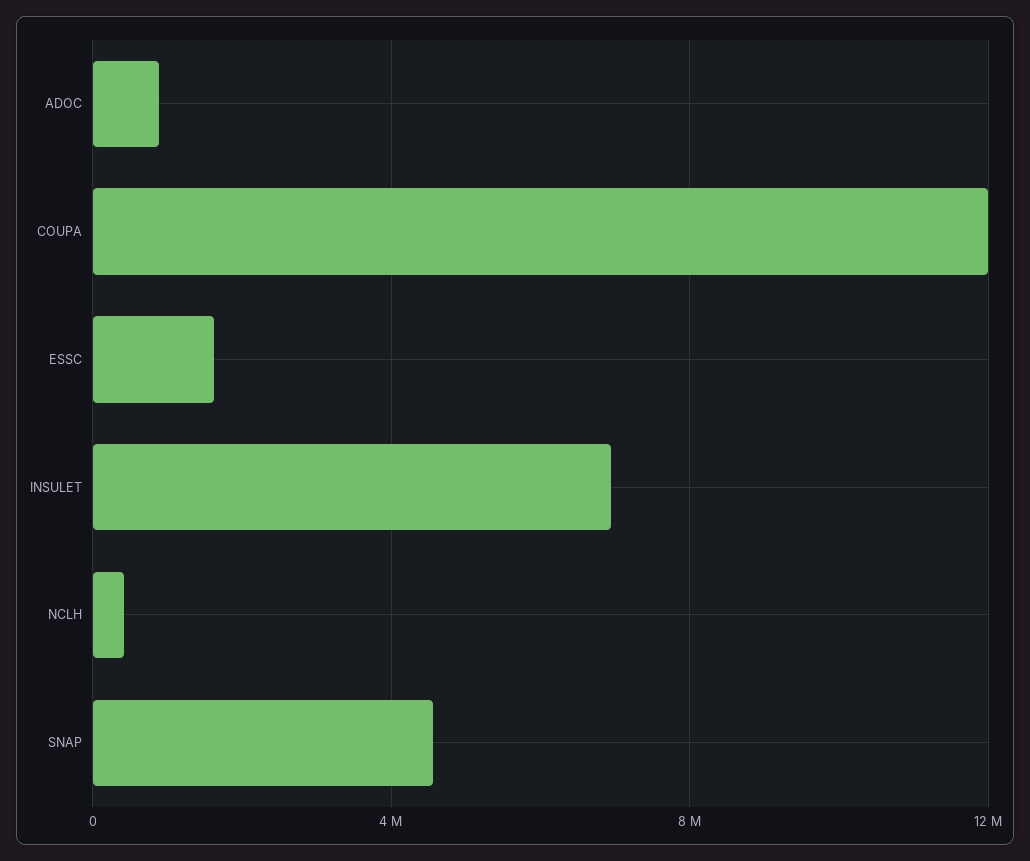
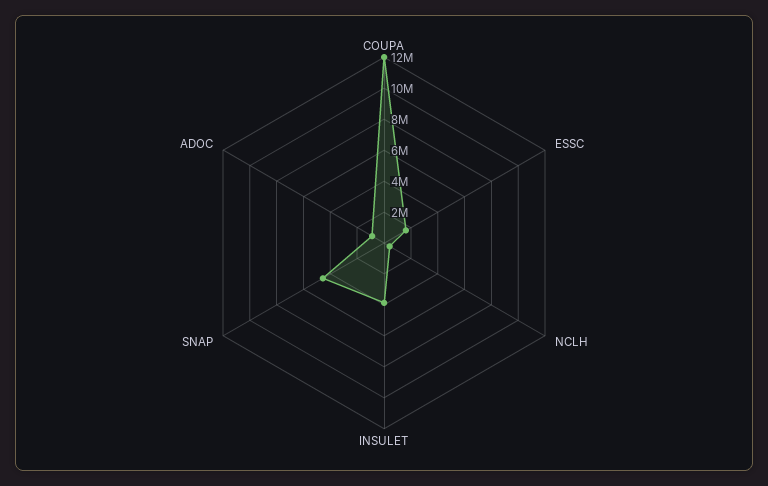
INSULET: 7000000 -> 4000000

